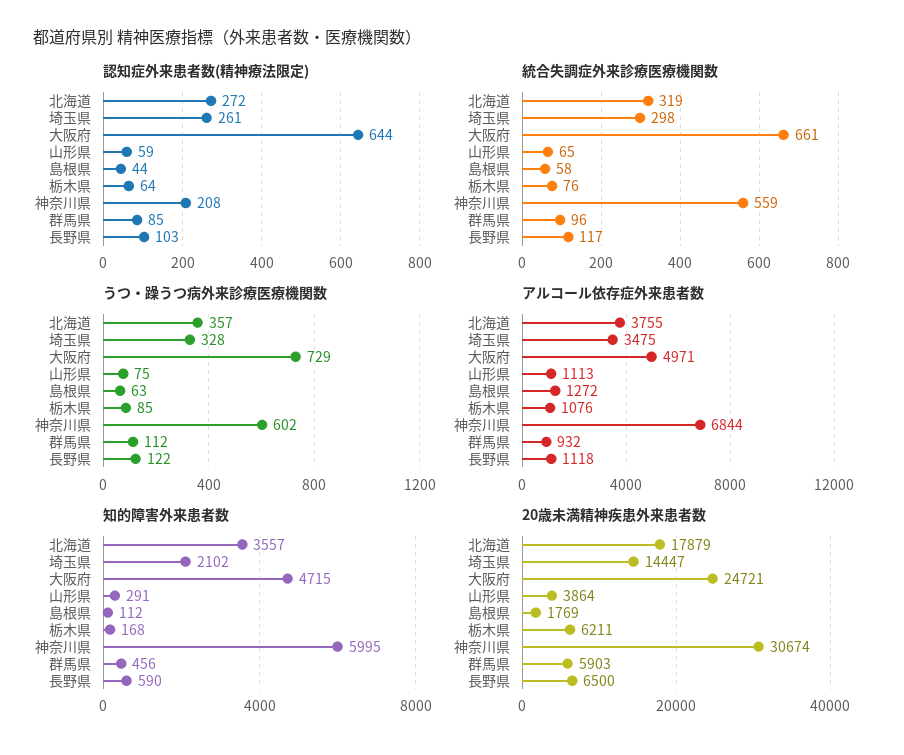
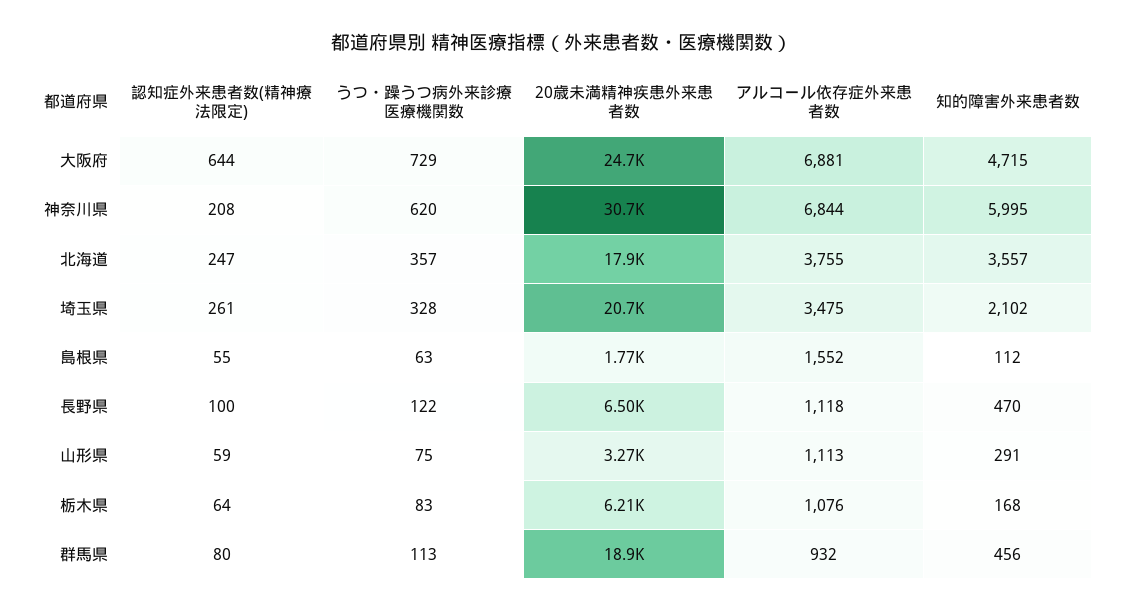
認知症外来患者数(精神療法限定), 北海道: 272 -> 247
認知症外来患者数(精神療法限定), 島根県: 44 -> 55
認知症外来患者数(精神療法限定), 群馬県: 85 -> 80
認知症外来患者数(精神療法限定), 長野県: 103 -> 100
統合失調症外来診療医療機関数, 北海道: 319 -> none
統合失調症外来診療医療機関数, 埼玉県: 298 -> none
統合失調症外来診療医療機関数, 大阪府: 661 -> none
統合失調症外来診療医療機関数, 山形県: 65 -> none
統合失調症外来診療医療機関数, 島根県: 58 -> none
統合失調症外来診療医療機関数, 栃木県: 76 -> none
統合失調症外来診療医療機関数, 神奈川県: 559 -> none
統合失調症外来診療医療機関数, 群馬県: 96 -> none
統合失調症外来診療医療機関数, 長野県: 117 -> none
うつ・躁うつ病外来診療医療機関数, 栃木県: 85 -> 83
うつ・躁うつ病外来診療医療機関数, 神奈川県: 602 -> 620
うつ・躁うつ病外来診療医療機関数, 群馬県: 112 -> 113
アルコール依存症外来患者数, 大阪府: 4971 -> 6881
アルコール依存症外来患者数, 島根県: 1272 -> 1552
知的障害外来患者数, 長野県: 590 -> 470
20歳未満精神疾患外来患者数, 埼玉県: 14447 -> 20700
20歳未満精神疾患外来患者数, 山形県: 3864 -> 3270
20歳未満精神疾患外来患者数, 群馬県: 5903 -> 18900

